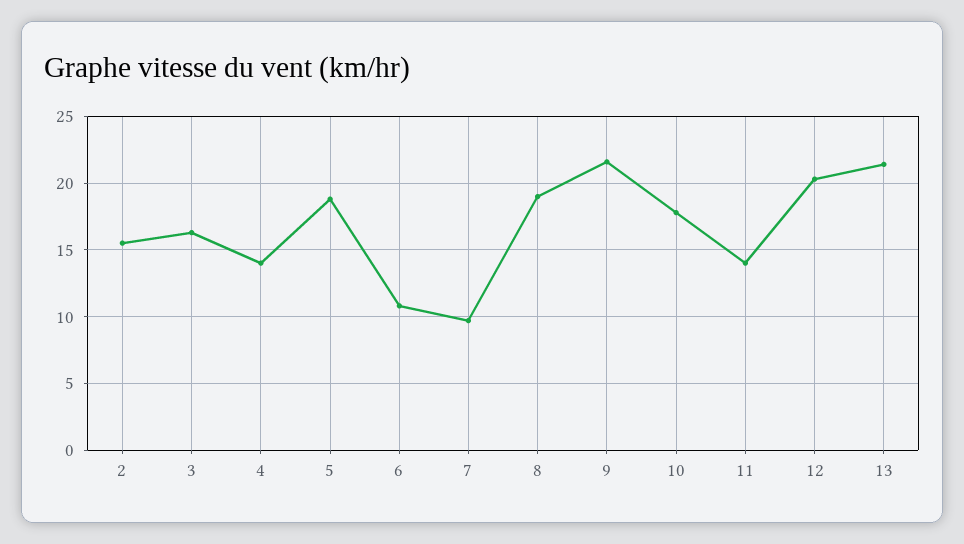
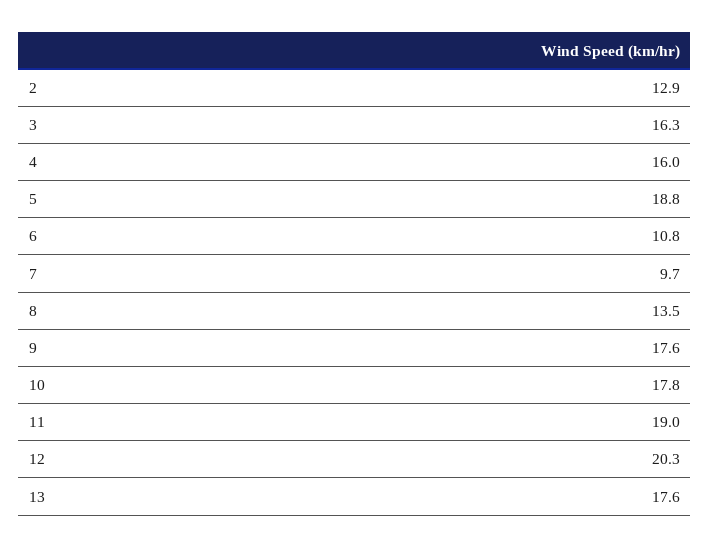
2: 15.5 -> 12.9
4: 14 -> 16
8: 19 -> 13.5
9: 21.5 -> 17.6
11: 14 -> 19
13: 21.5 -> 17.6

